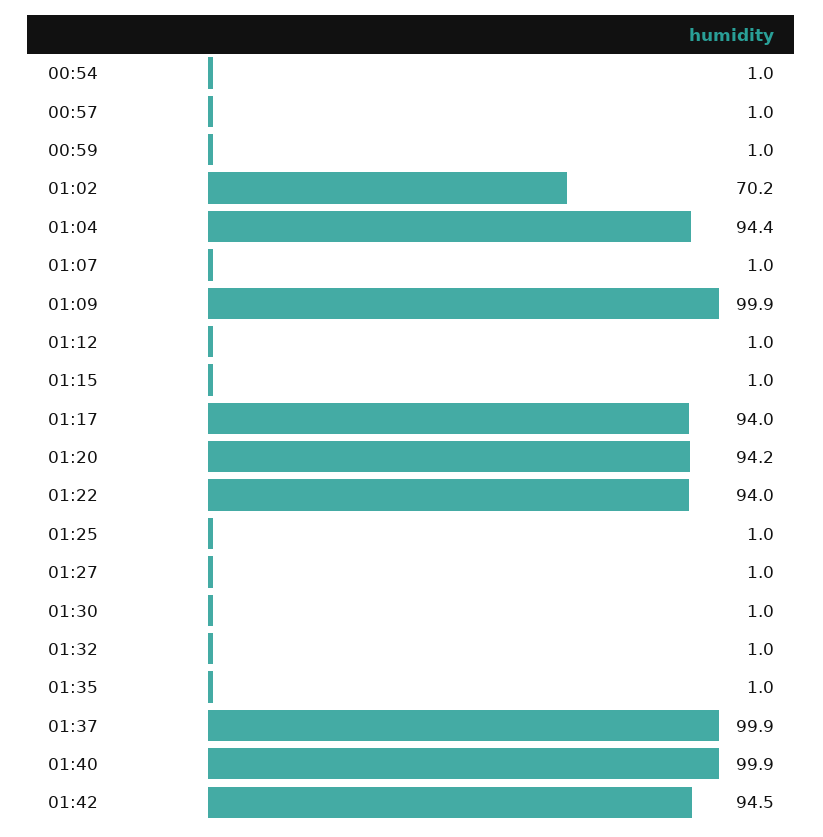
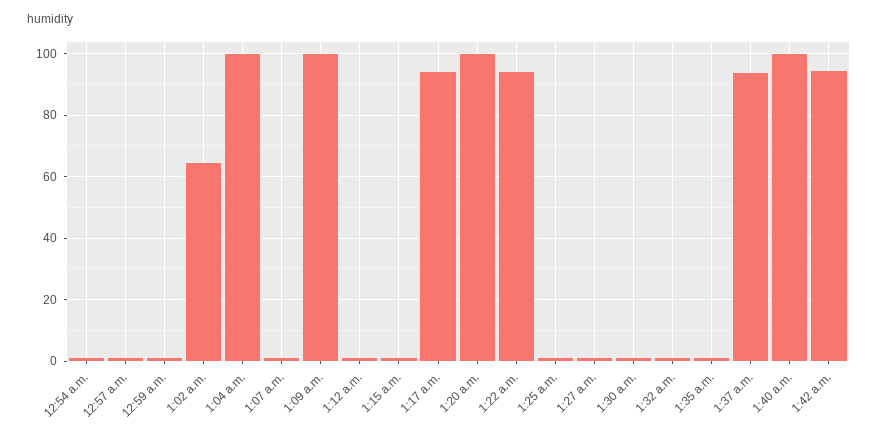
01:02: 70.2 -> 64
01:04: 94.4 -> 100
01:20: 94.2 -> 100
01:37: 99.9 -> 94

